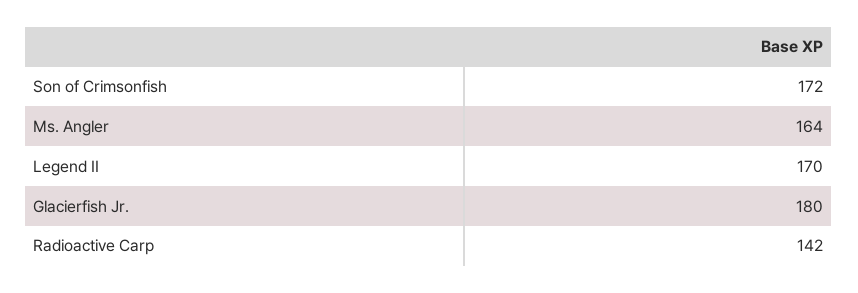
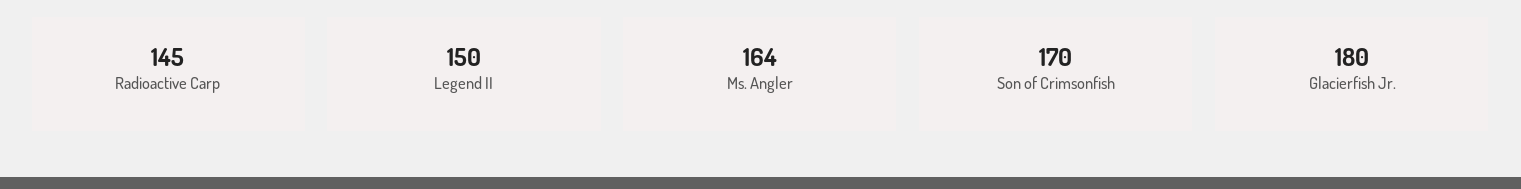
Son of Crimsonfish: 172 -> 170
Legend II: 170 -> 150
Radioactive Carp: 142 -> 145

